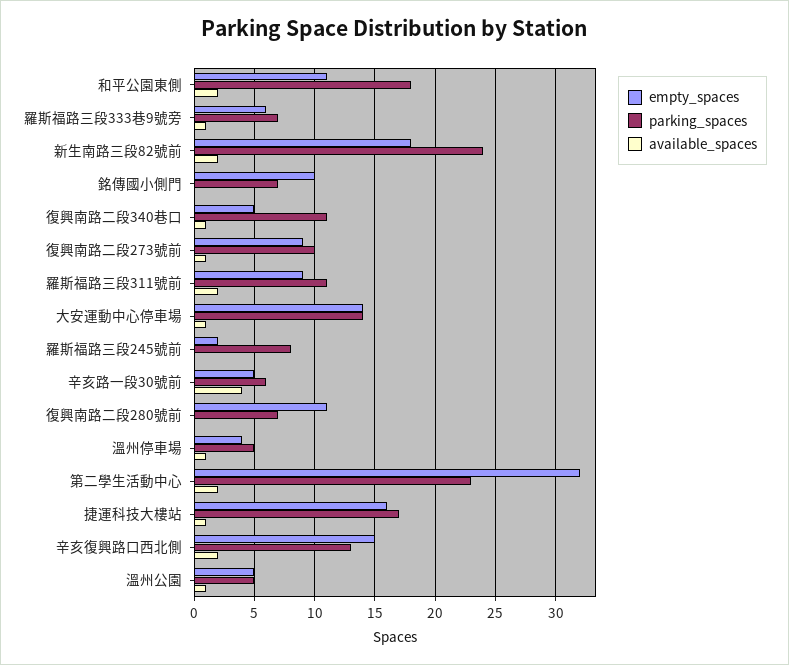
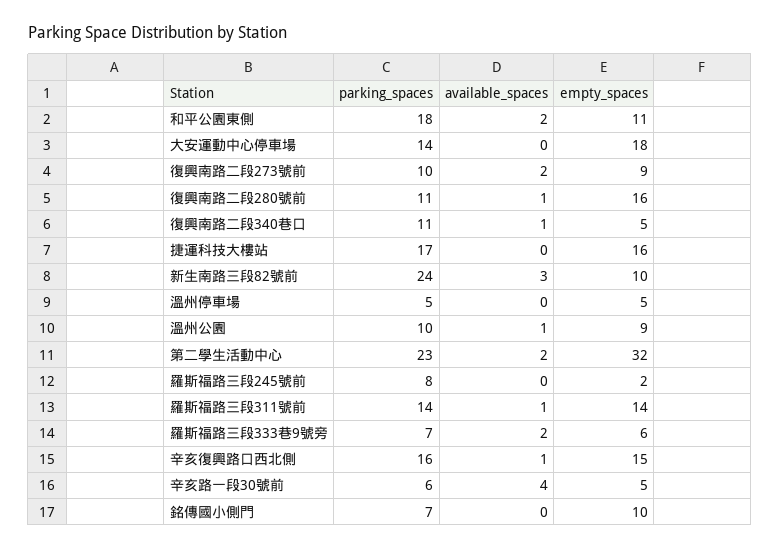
available_spaces, 羅斯福路三段333巷9號旁: 1 -> 2
empty_spaces, 新生南路三段82號前: 18 -> 10
available_spaces, 新生南路三段82號前: 2 -> 3
available_spaces, 復興南路二段273號前: 1 -> 2
empty_spaces, 羅斯福路三段311號前: 9 -> 14
parking_spaces, 羅斯福路三段311號前: 11 -> 14
available_spaces, 羅斯福路三段311號前: 2 -> 1
empty_spaces, 大安運動中心停車場: 14 -> 18
available_spaces, 大安運動中心停車場: 1 -> 0
empty_spaces, 復興南路二段280號前: 11 -> 16
parking_spaces, 復興南路二段280號前: 7 -> 11
available_spaces, 復興南路二段280號前: 0 -> 1
empty_spaces, 溫州停車場: 4 -> 5
available_spaces, 溫州停車場: 1 -> 0
available_spaces, 捷運科技大樓站: 1 -> 0
parking_spaces, 辛亥復興路口西北側: 13 -> 16
available_spaces, 辛亥復興路口西北側: 2 -> 1
empty_spaces, 溫州公園: 5 -> 9
parking_spaces, 溫州公園: 5 -> 10

